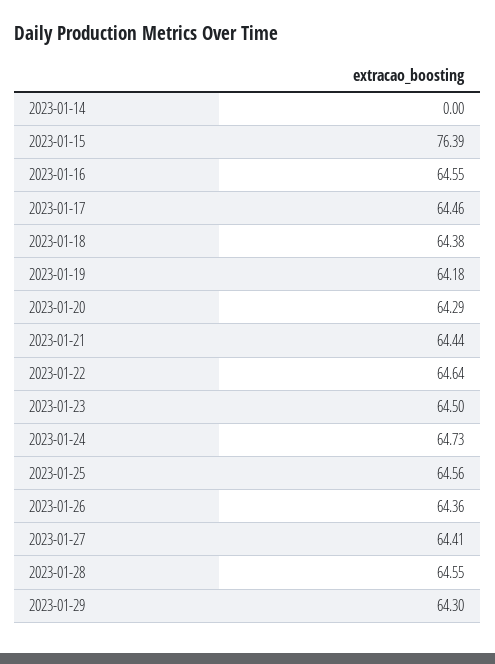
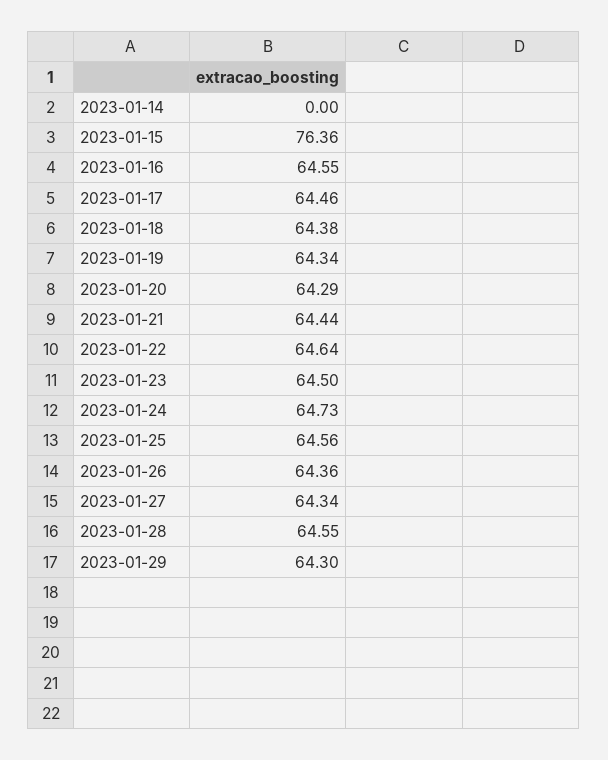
2023-01-15: 76.39 -> 76.36
2023-01-19: 64.18 -> 64.34
2023-01-27: 64.41 -> 64.34

